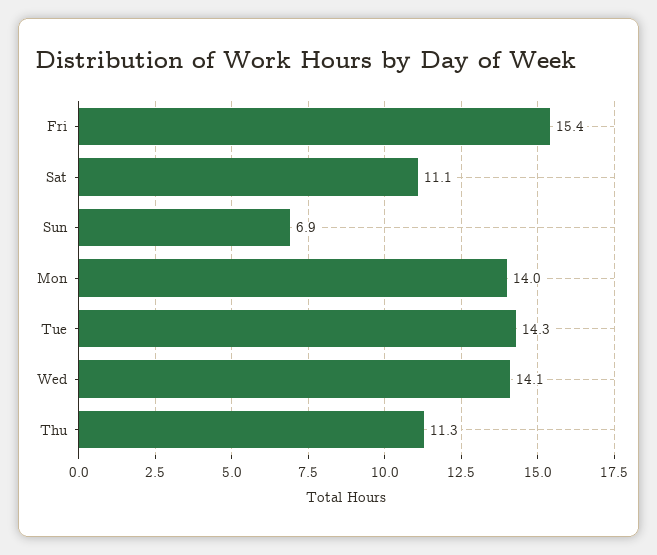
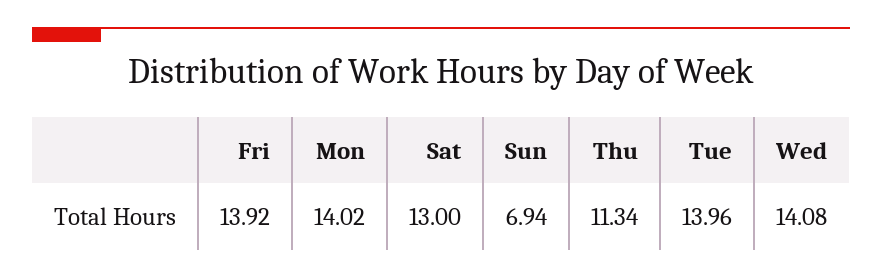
Fri: 15.4 -> 13.92
Sat: 11.1 -> 13
Tue: 14.3 -> 13.96

